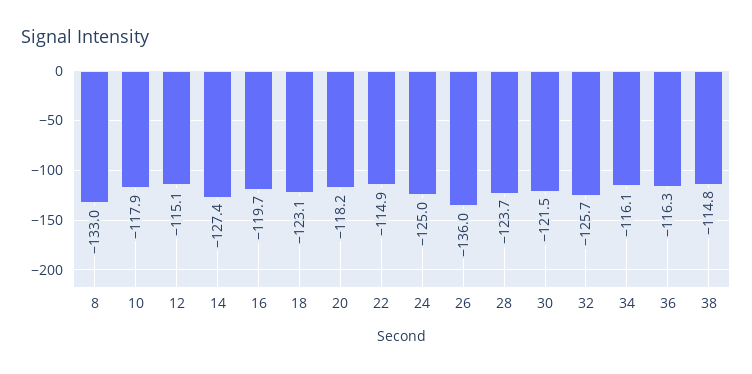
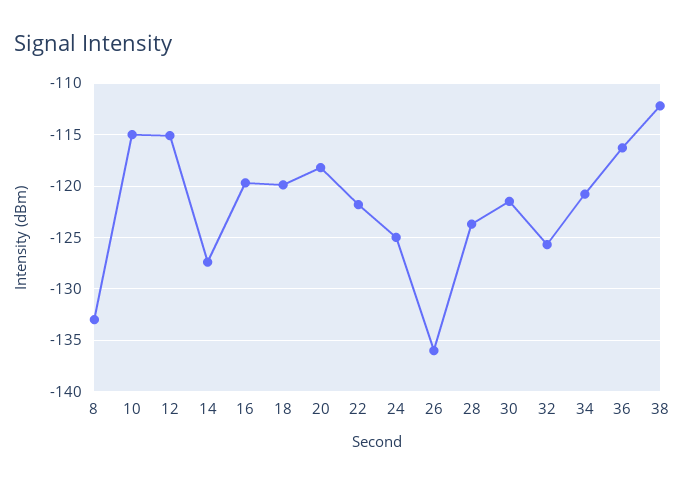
10: -117.9 -> -115
18: -123.1 -> -120
22: -114.9 -> -122
34: -116.1 -> -121
38: -114.8 -> -112

